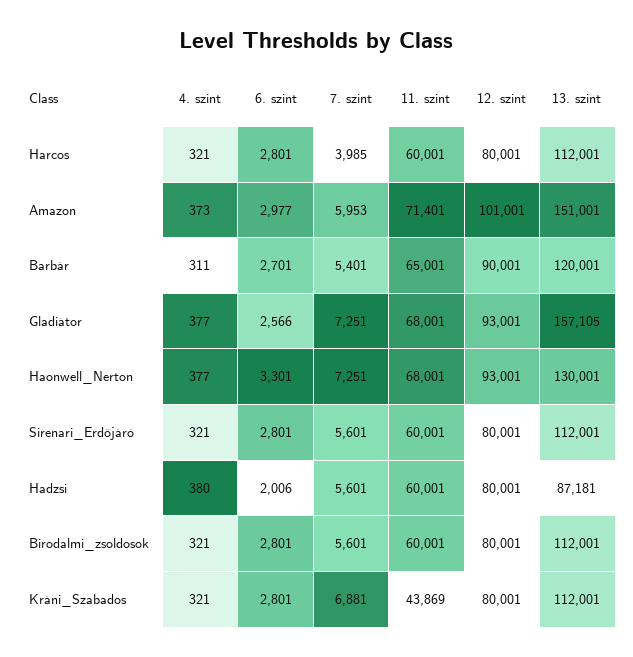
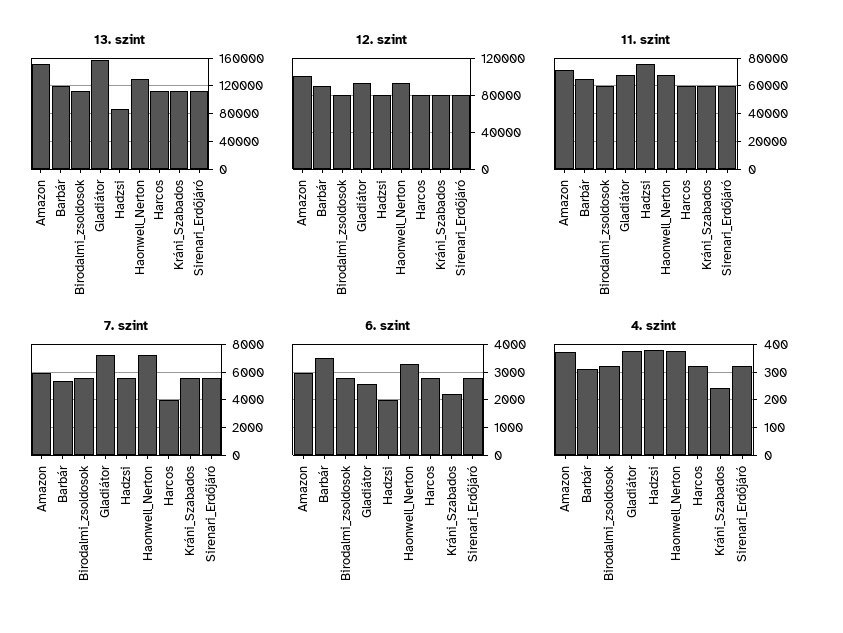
6. szint, Barbár: 2701 -> 3500
11. szint, Hadzsi: 60001 -> 75000
4. szint, Kráni_Szabados: 321 -> 250
6. szint, Kráni_Szabados: 2801 -> 2250
7. szint, Kráni_Szabados: 6881 -> 5500
11. szint, Kráni_Szabados: 43869 -> 60000

